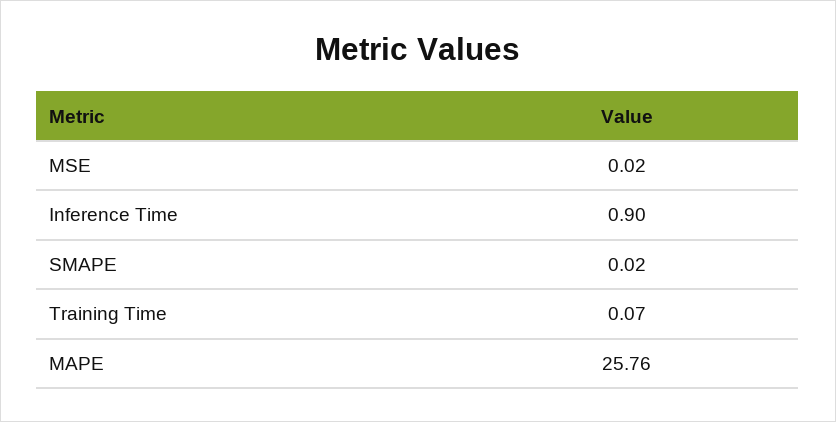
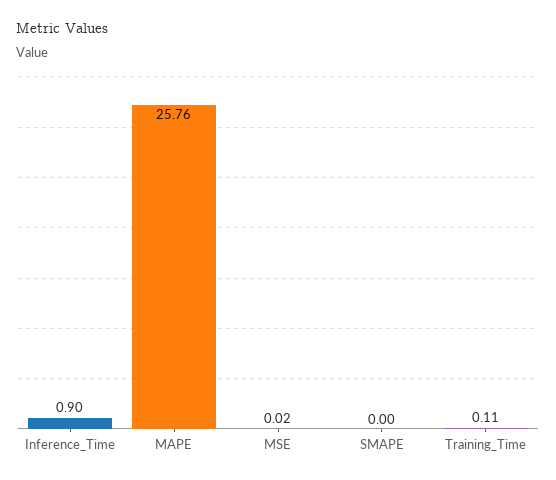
SMAPE: 0.02 -> 0
Training Time: 0.07 -> 0.11

